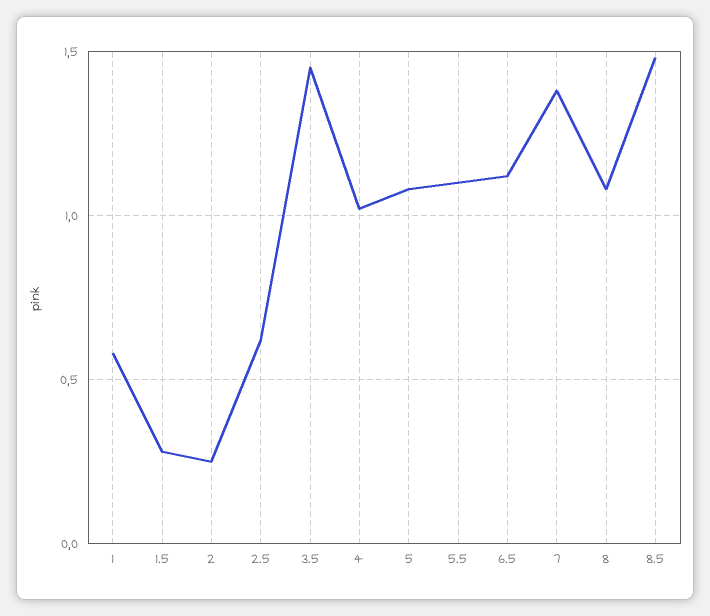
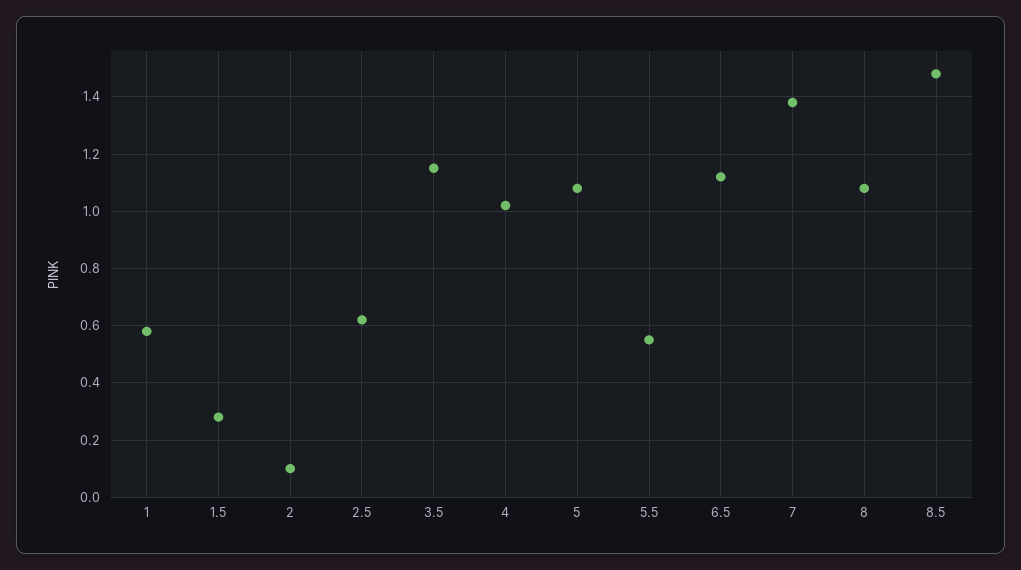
2: 0.25 -> 0.1
3.5: 1.45 -> 1.15
5.5: 1.1 -> 0.55

